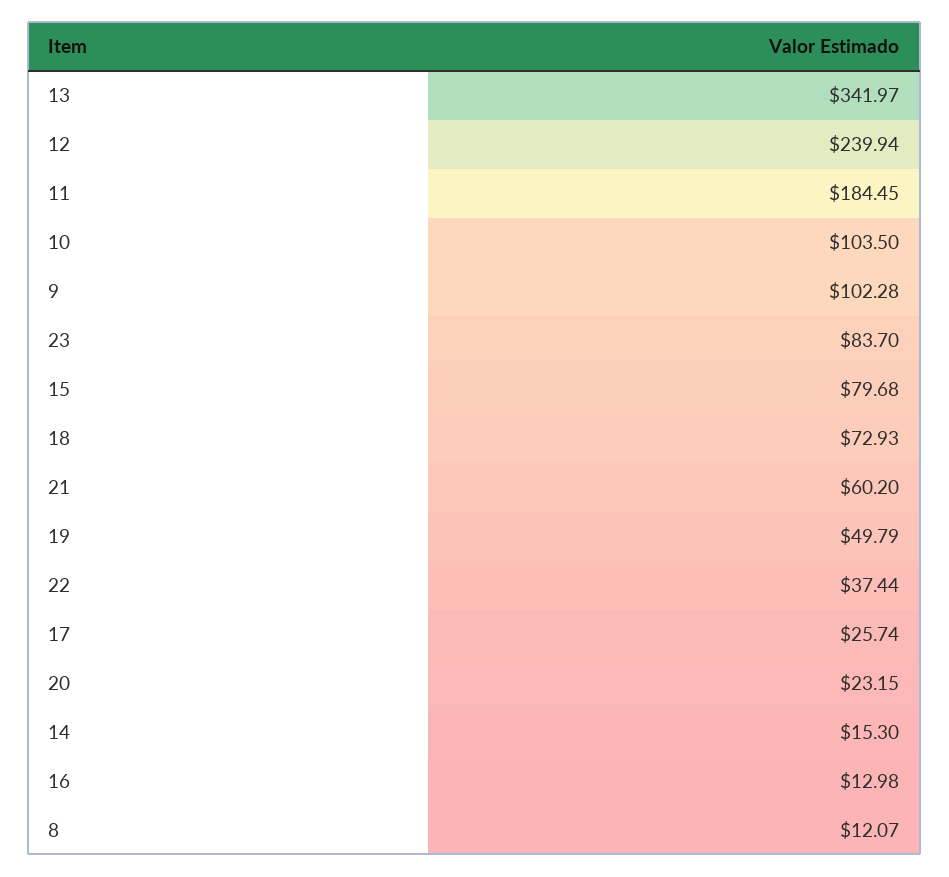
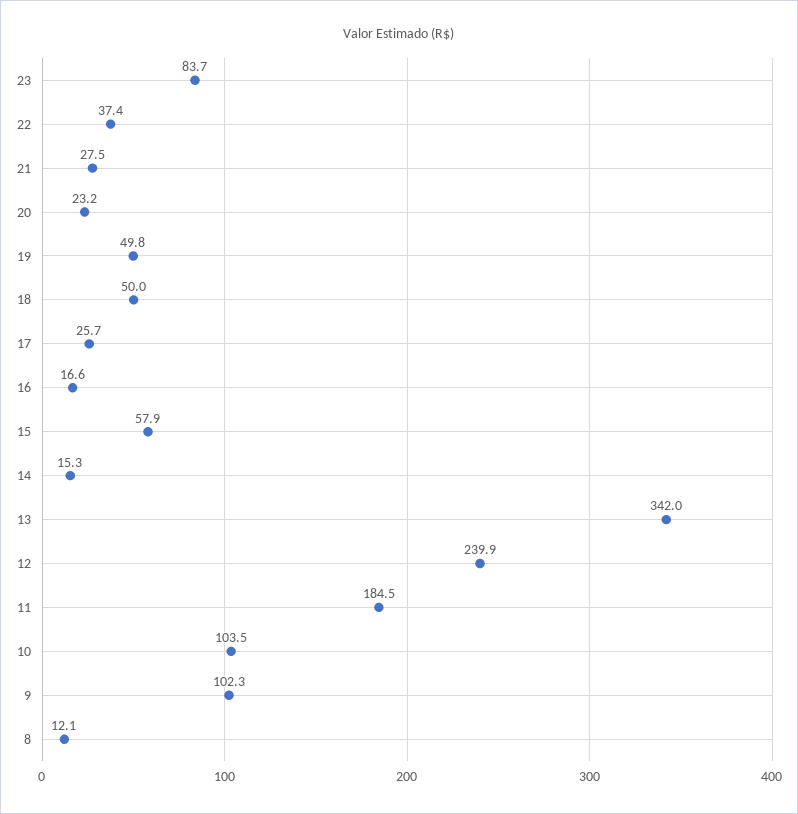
15: 79.68 -> 57.9
18: 72.93 -> 50
21: 60.2 -> 27.5
16: 12.98 -> 16.6

